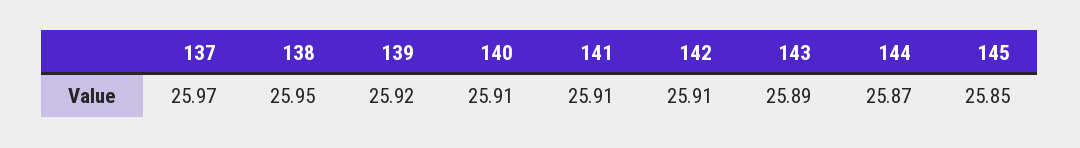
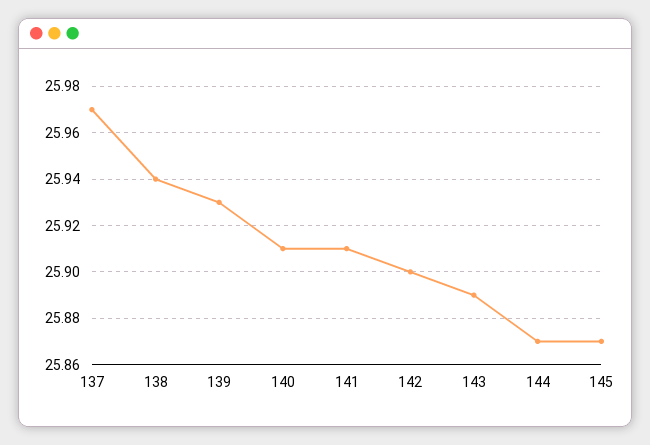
138: 25.95 -> 25.94
139: 25.92 -> 25.93
142: 25.91 -> 25.9
145: 25.85 -> 25.87

